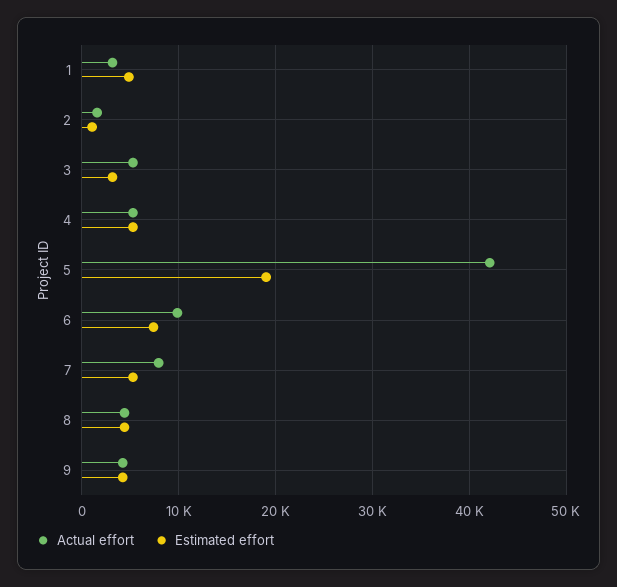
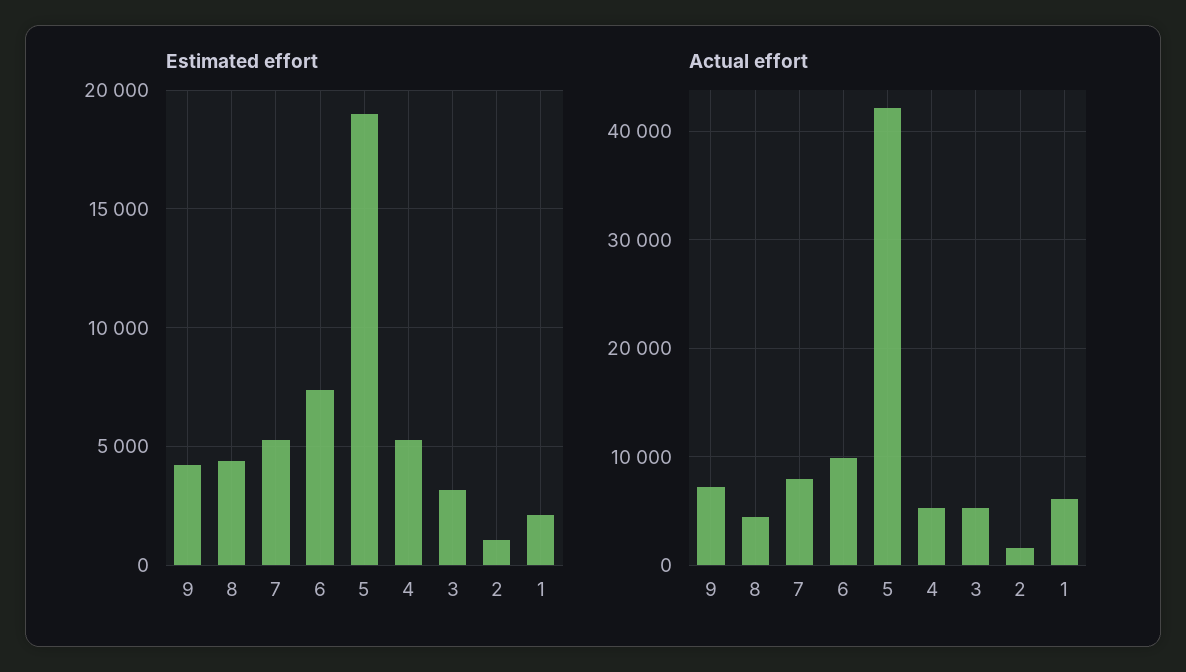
Actual effort, 1: 3000 -> 6000
Estimated effort, 1: 5000 -> 2000
Actual effort, 9: 4000 -> 7000

